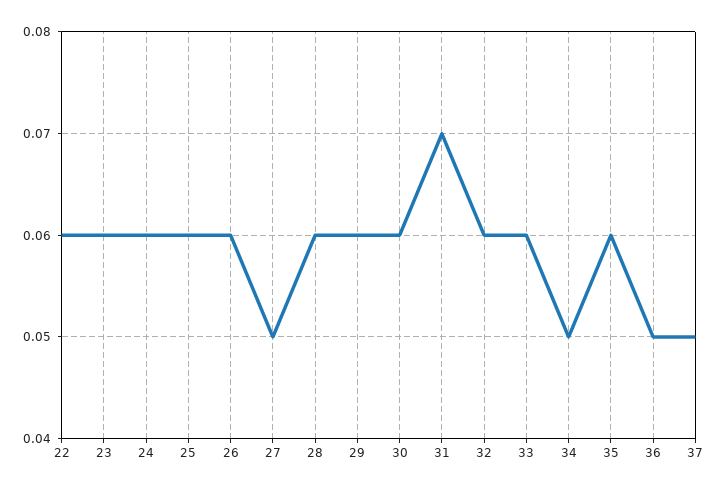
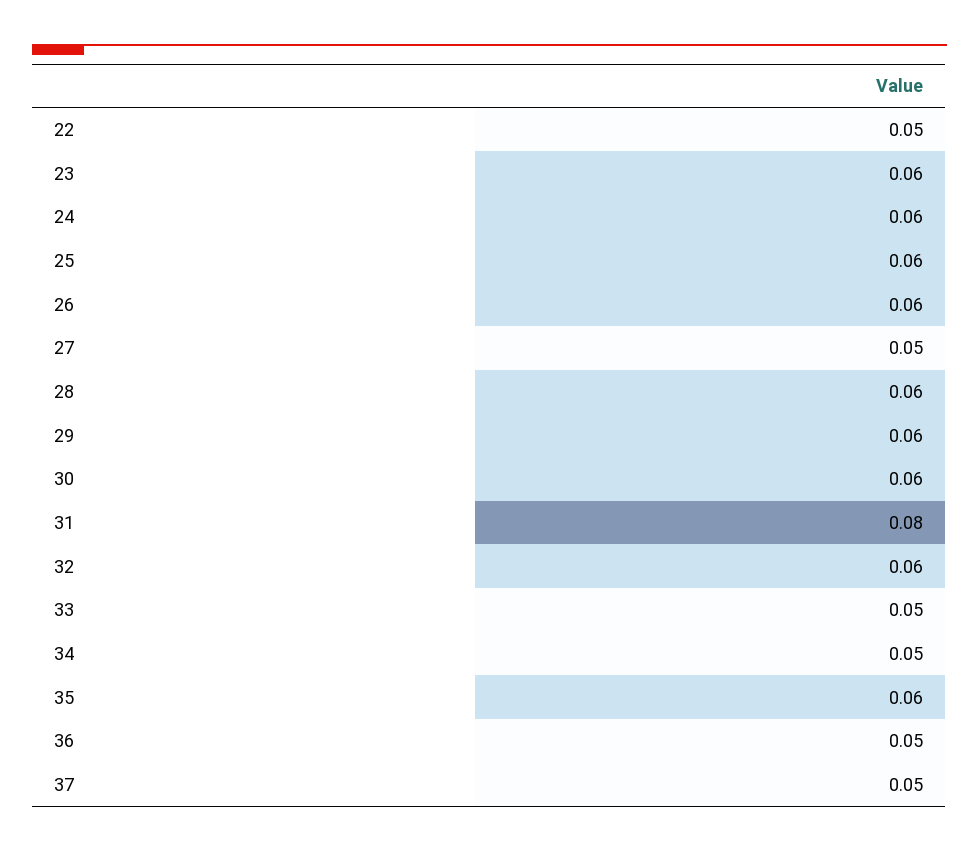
22: 0.06 -> 0.05
31: 0.07 -> 0.08
33: 0.06 -> 0.05

